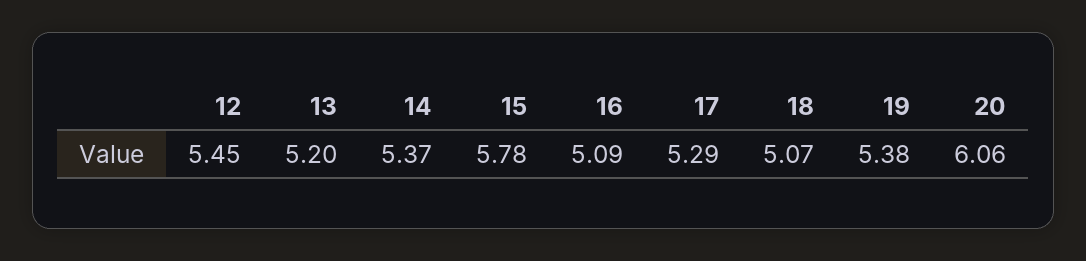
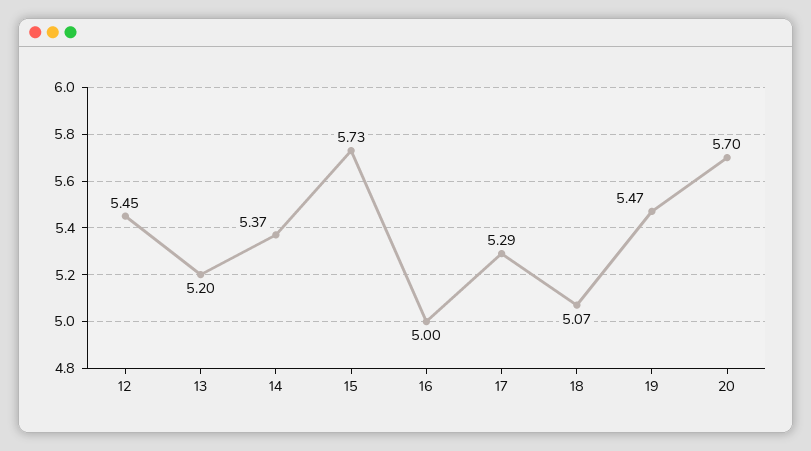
15: 5.78 -> 5.73
16: 5.09 -> 5
19: 5.38 -> 5.47
20: 6.06 -> 5.7

